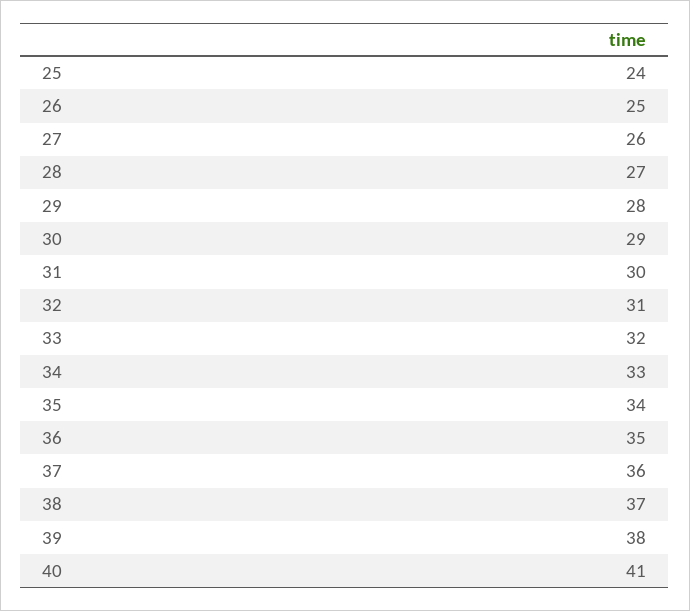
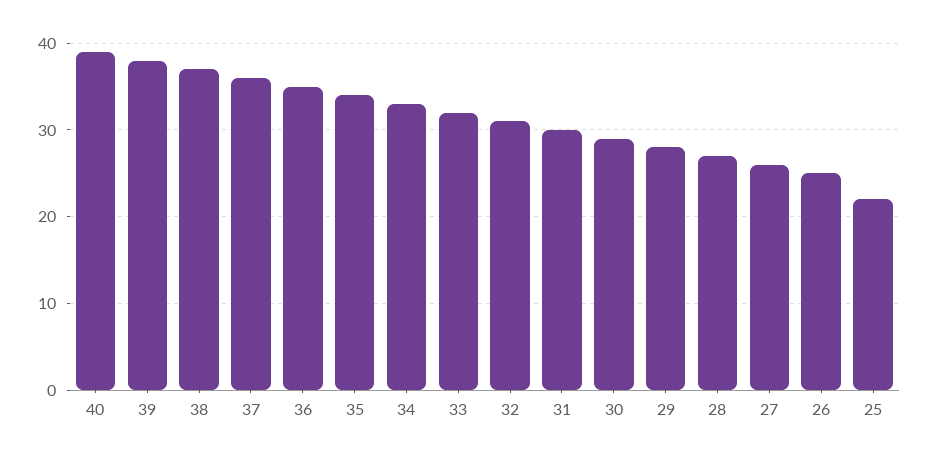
25: 24 -> 22
40: 41 -> 39

